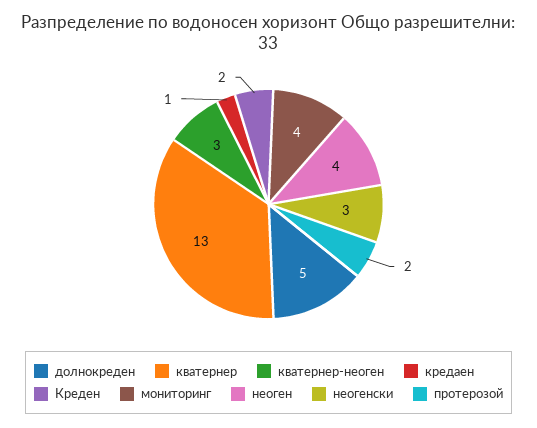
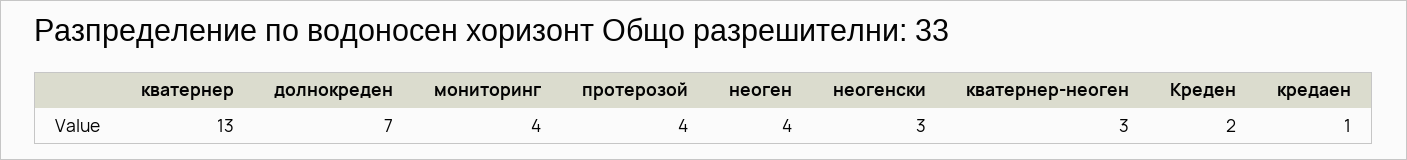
долнокреден: 5 -> 7
протерозой: 2 -> 4

